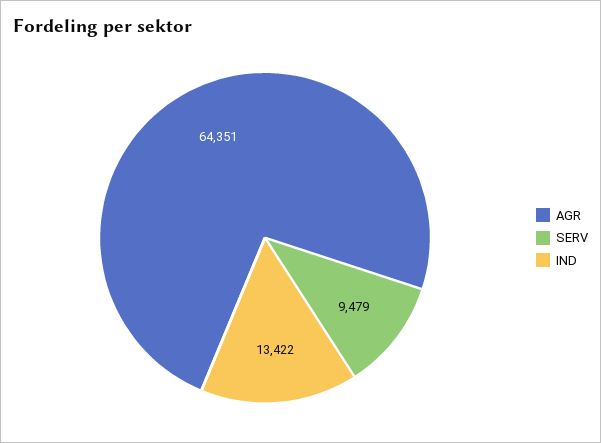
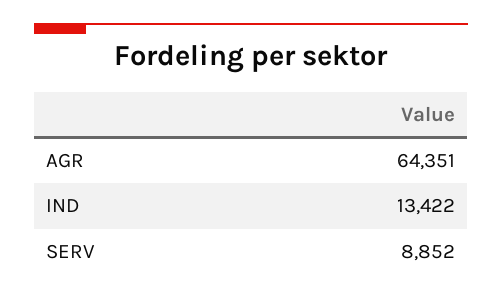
SERV: 9479 -> 8852

